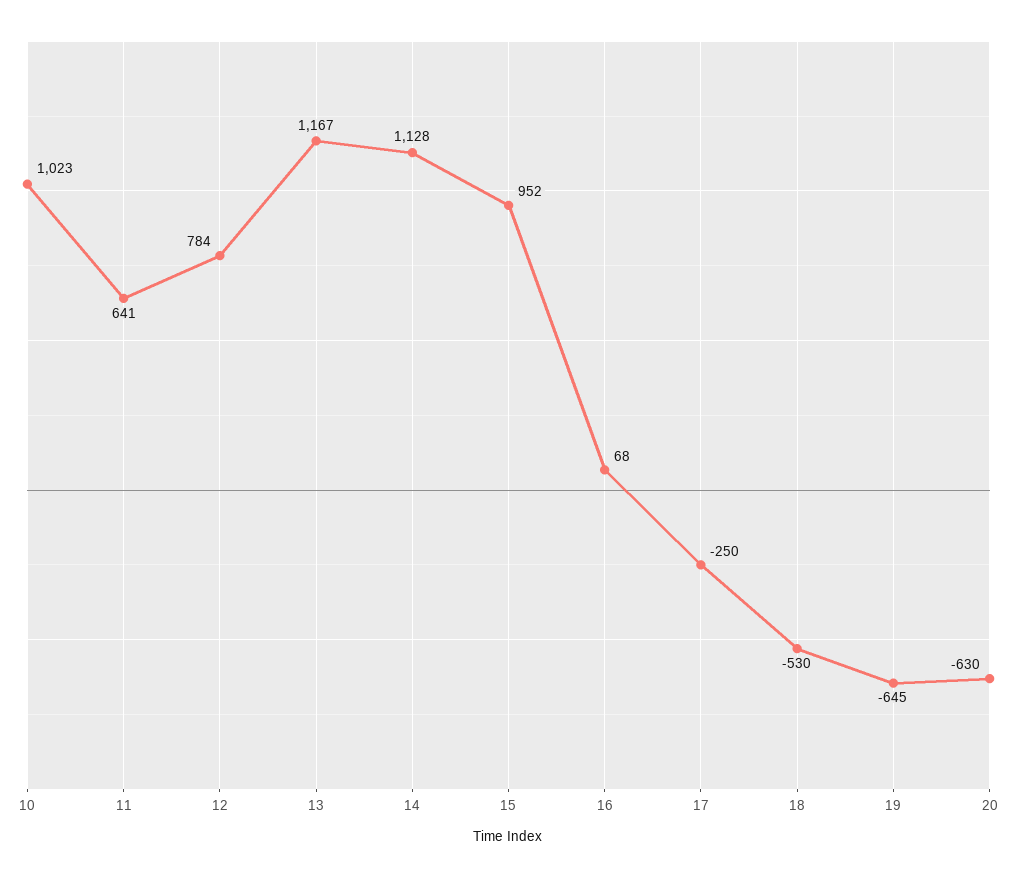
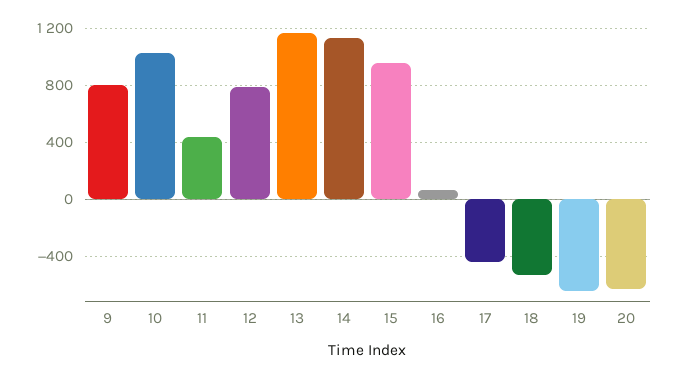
11: 641 -> 450
17: -250 -> -450
9: none -> 800

